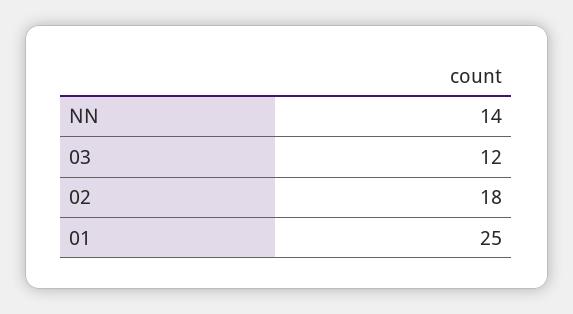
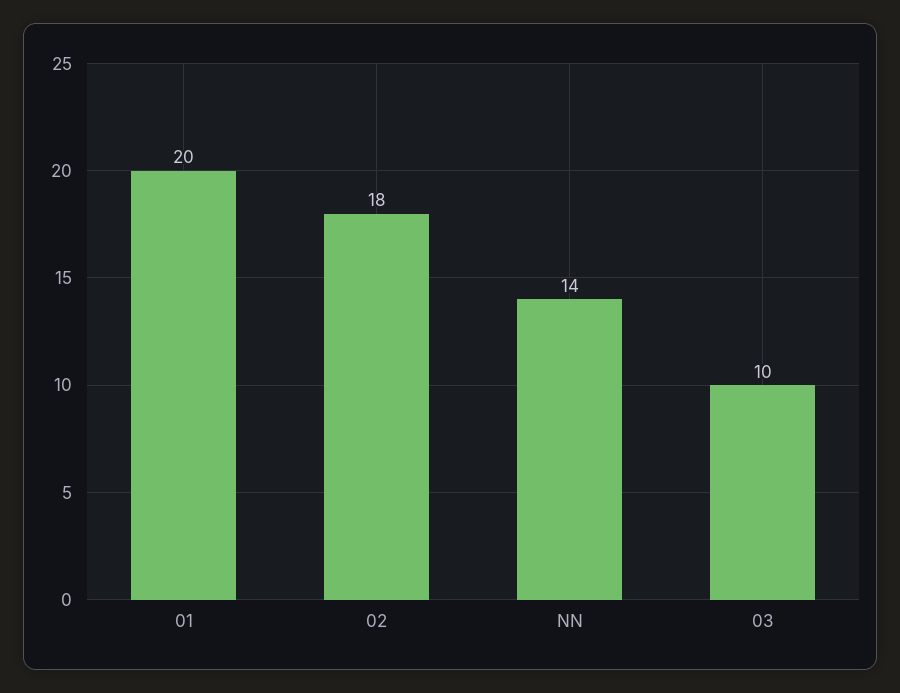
03: 12 -> 10
01: 25 -> 20

